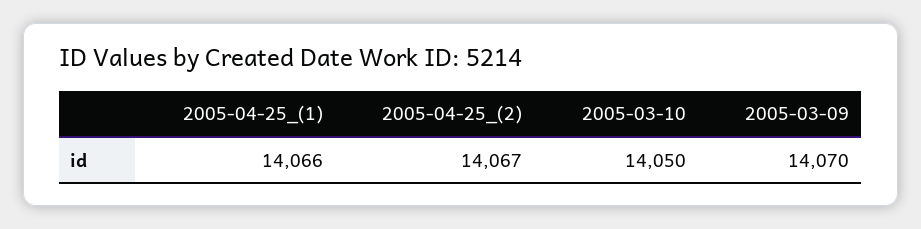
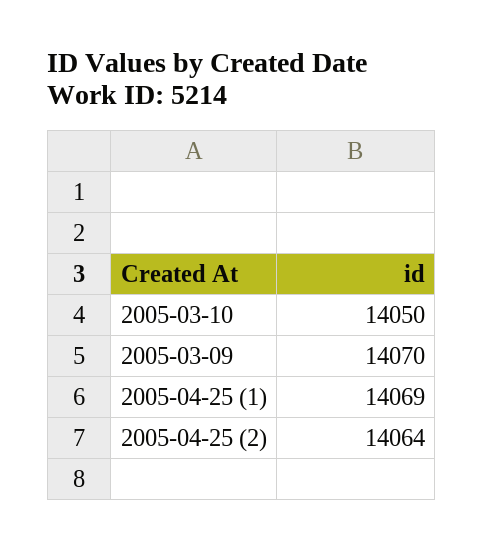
2005-04-25_(1): 14066 -> 14069
2005-04-25_(2): 14067 -> 14064

